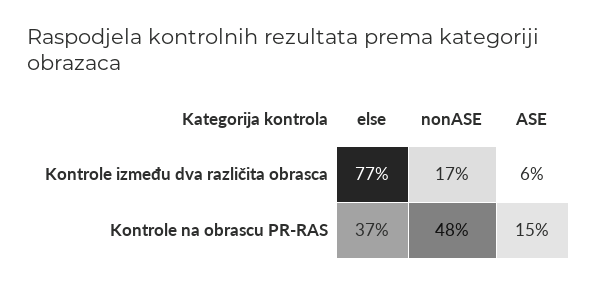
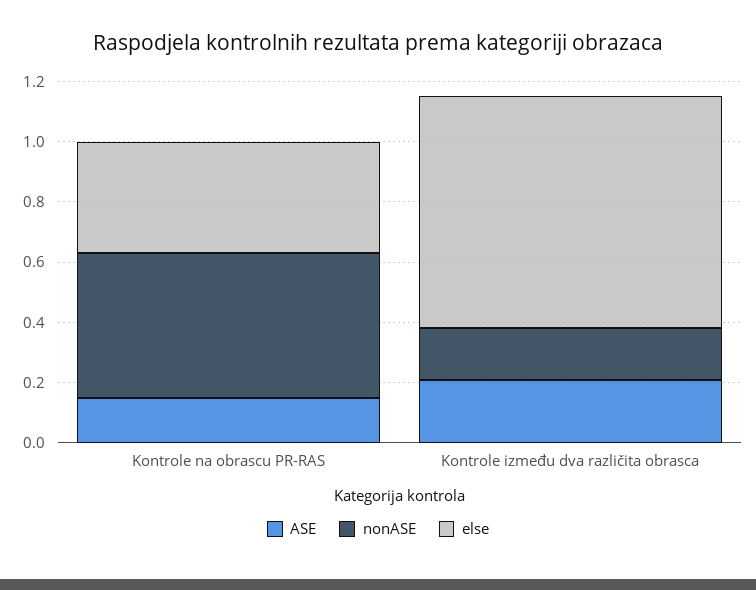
ASE, Kontrole između dva različita obrasca: 0.06 -> 0.2

